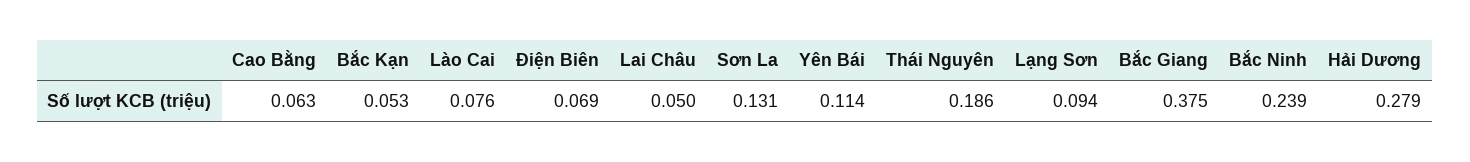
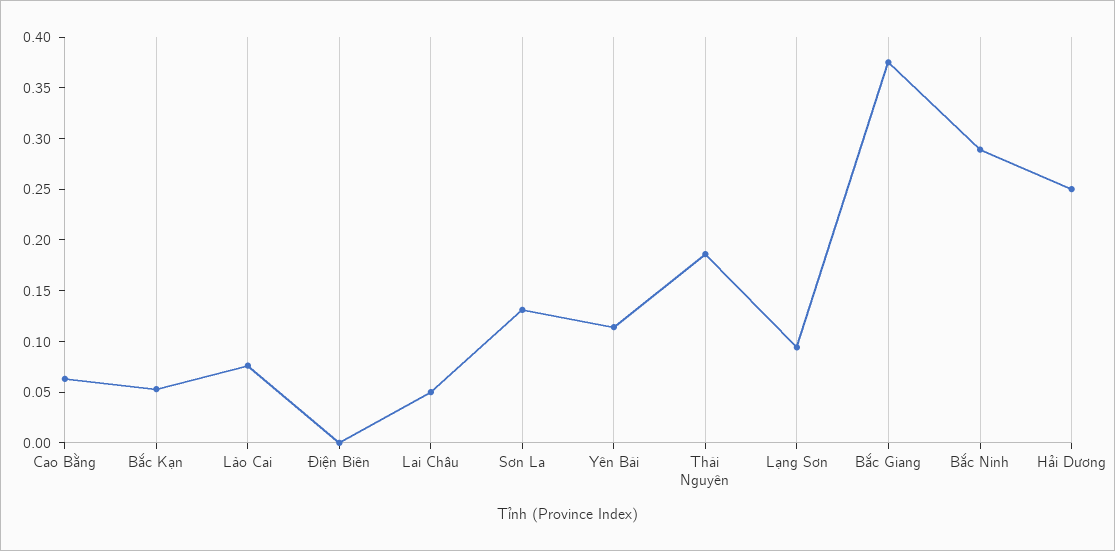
Điện Biên: 0.069 -> 0
Bắc Ninh: 0.239 -> 0.29
Hải Dương: 0.279 -> 0.25

